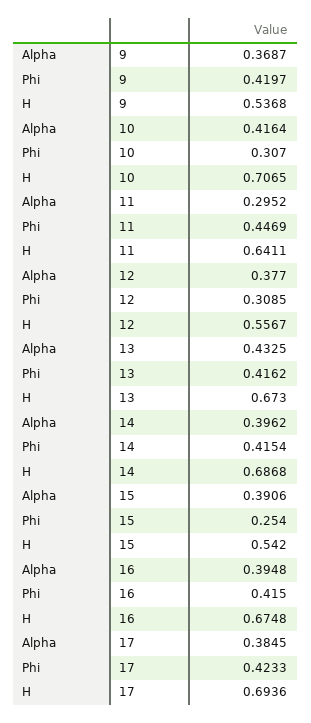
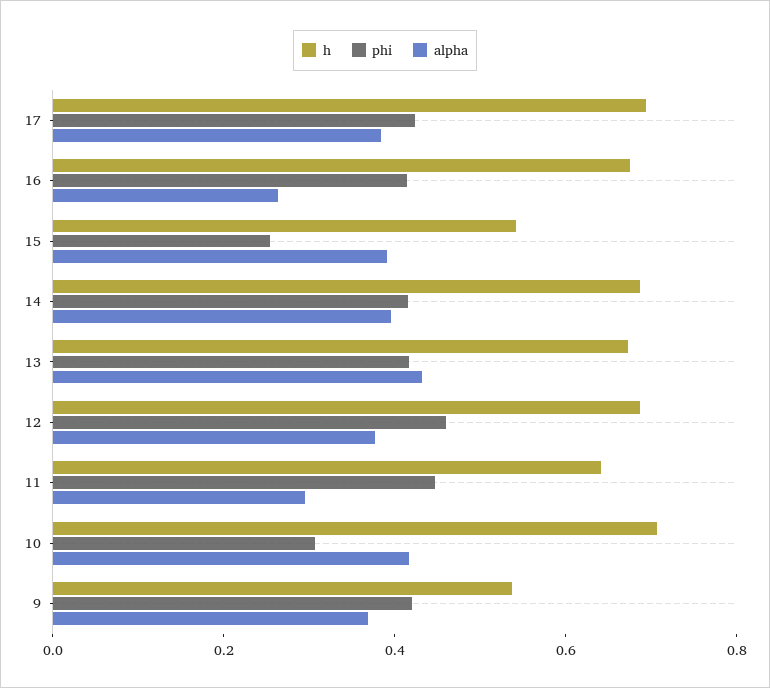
Phi, 12: 0.3085 -> 0.45
H, 12: 0.5567 -> 0.7
Alpha, 16: 0.3948 -> 0.25

